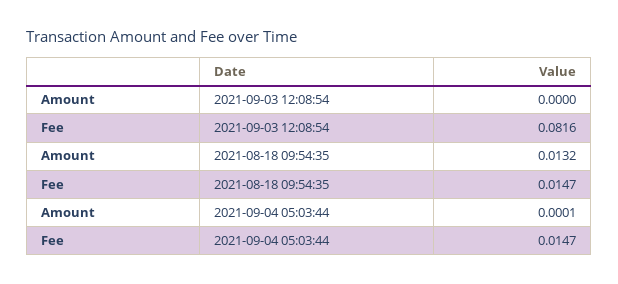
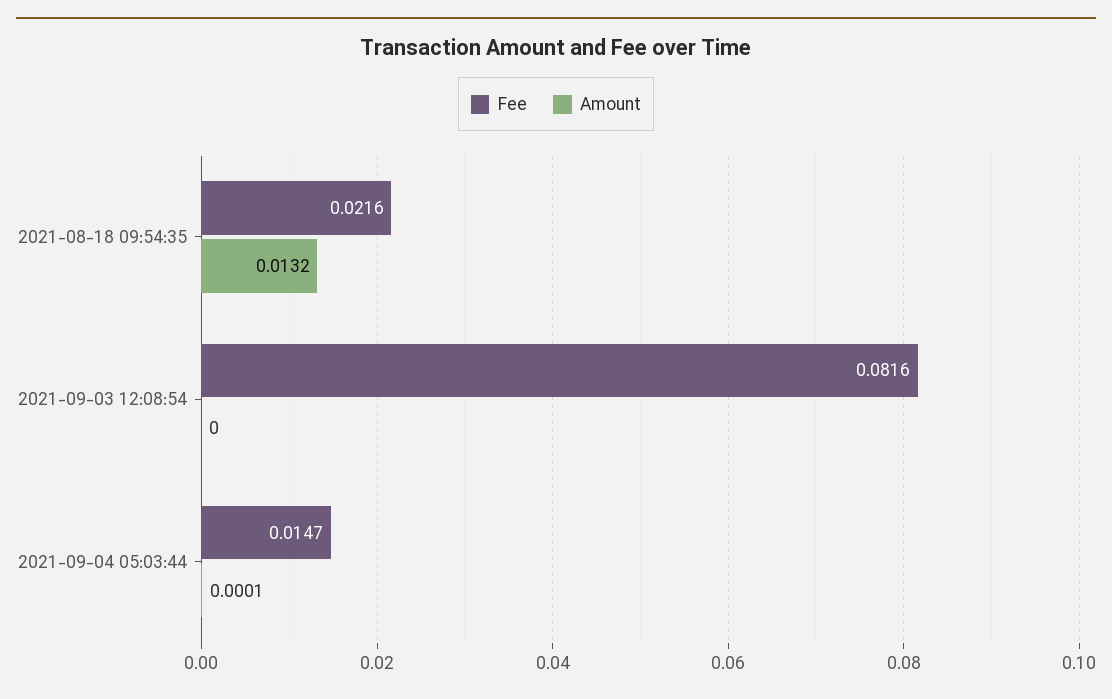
Fee, 2021-08-18 09:54:35: 0.0147 -> 0.0216

